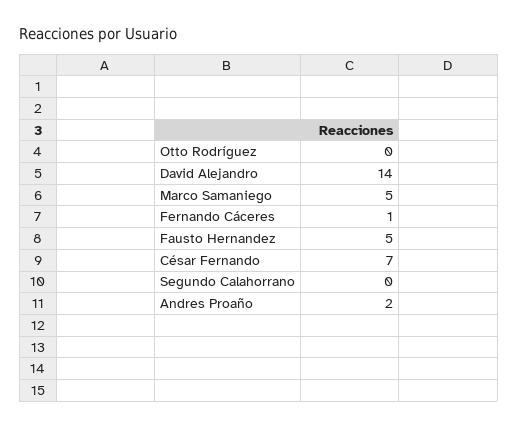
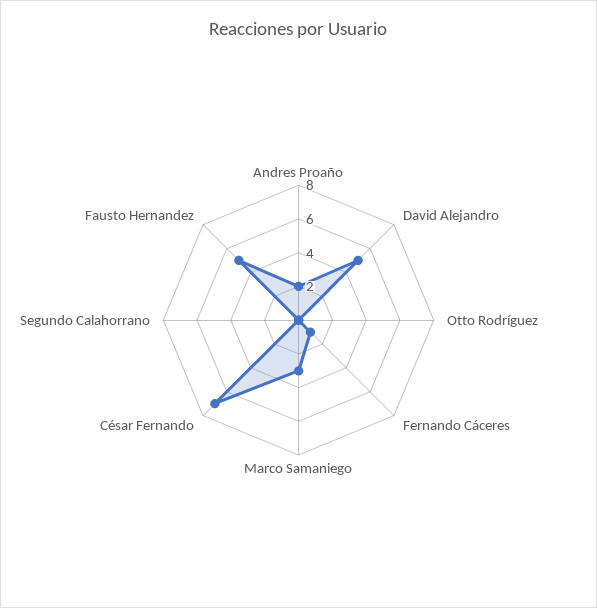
David Alejandro: 14 -> 5
Marco Samaniego: 5 -> 3

